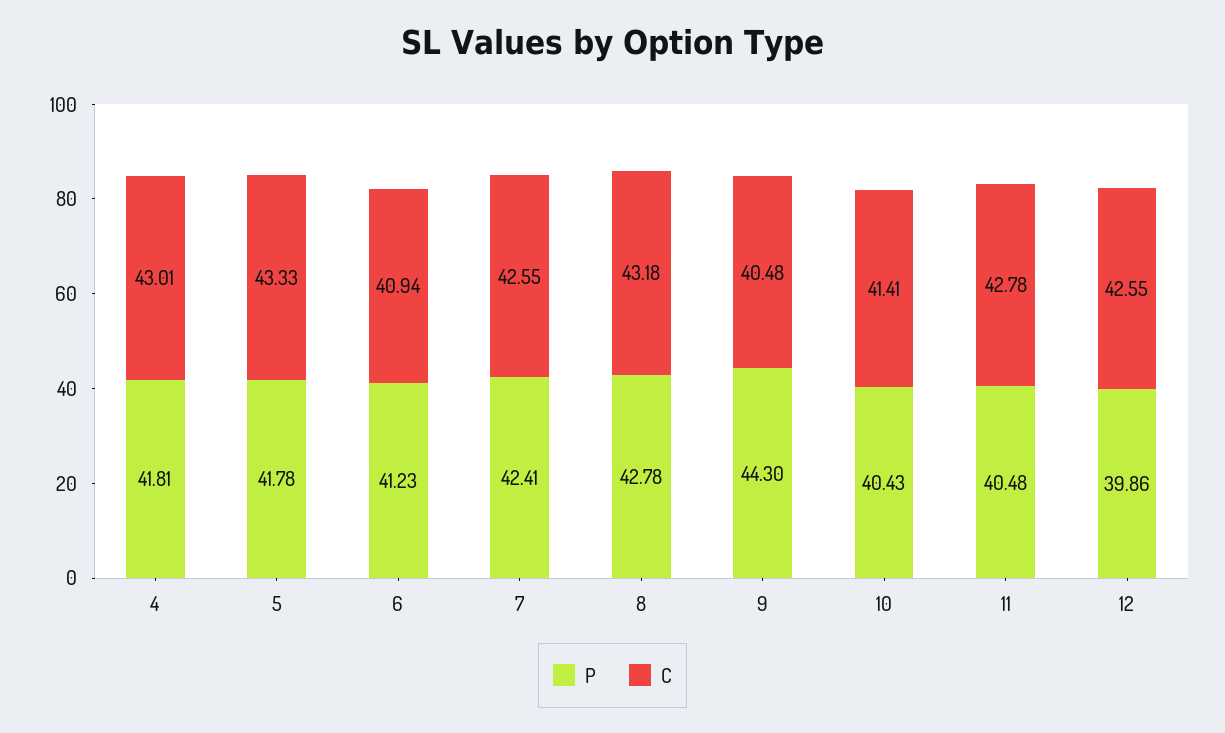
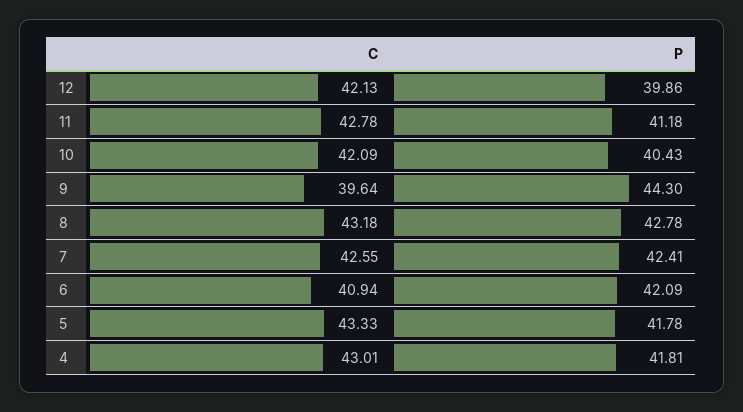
P, 6: 41.23 -> 42.09
C, 9: 40.48 -> 39.64
C, 10: 41.41 -> 42.09
P, 11: 40.48 -> 41.18
C, 12: 42.55 -> 42.13

